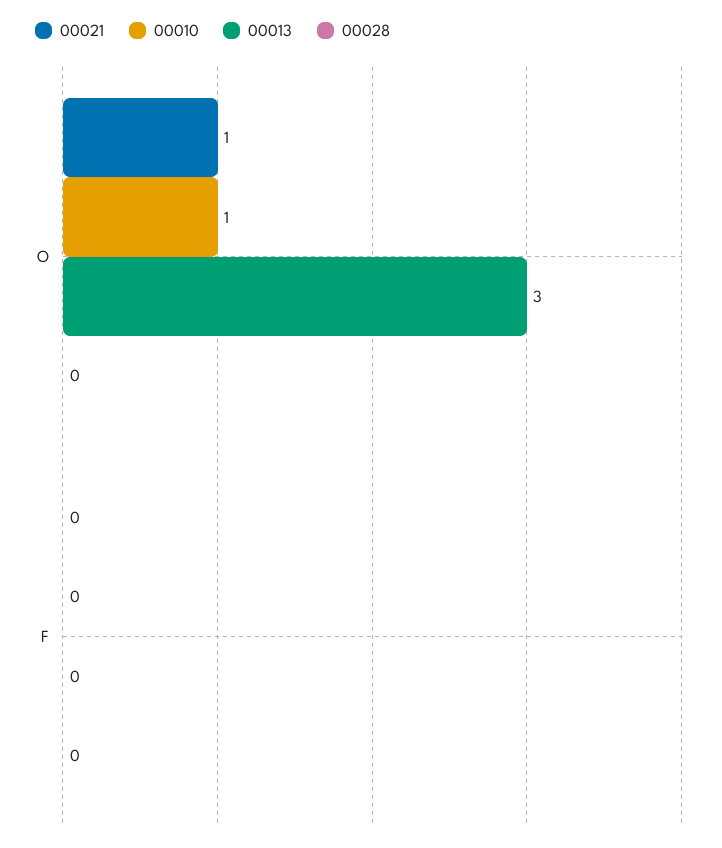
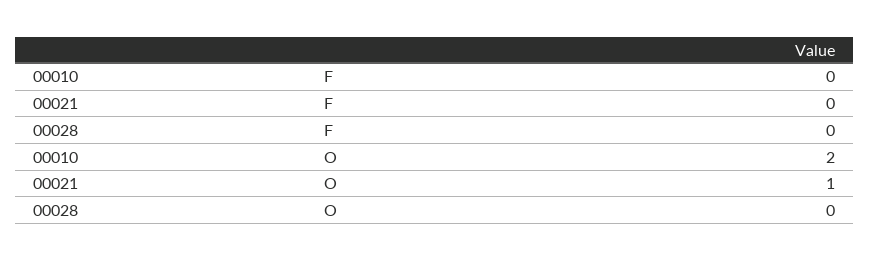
00010, O: 1 -> 2
00013, O: 3 -> none
00013, F: 0 -> none

